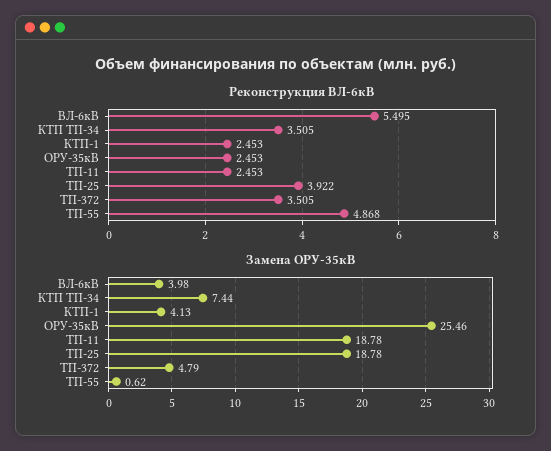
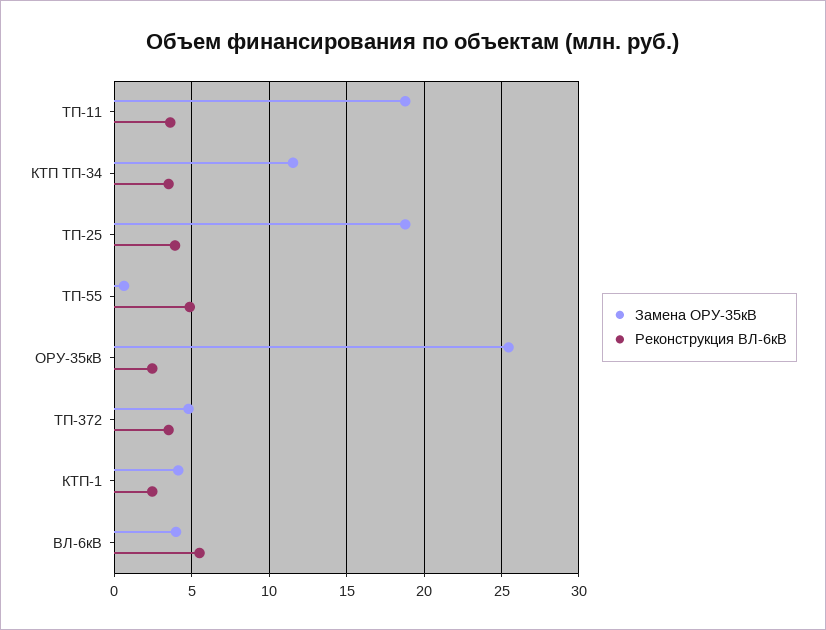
Реконструкция ВЛ-6кВ, ТП-11: 2.453 -> 3.5
Замена ОРУ-35кВ, КТП ТП-34: 7.44 -> 11.5

